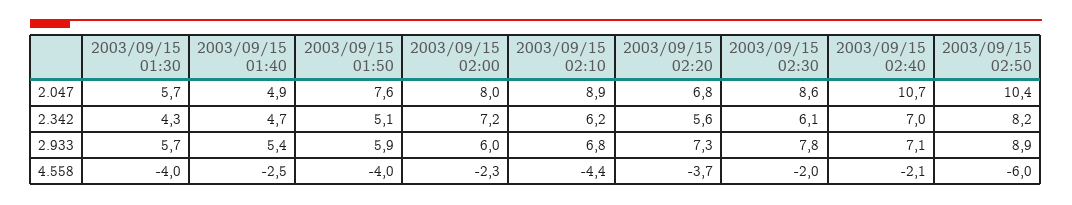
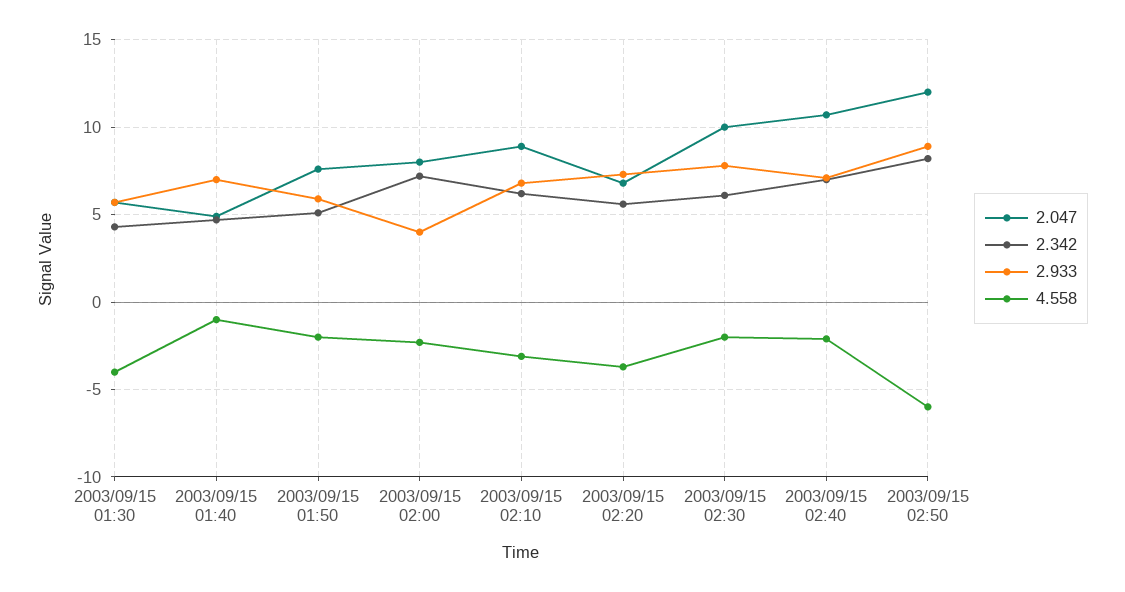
2.047, 2003/09/15 02:30: 8.6 -> 10
2.047, 2003/09/15 02:50: 10.4 -> 12
2.933, 2003/09/15 01:40: 5.4 -> 7
2.933, 2003/09/15 02:00: 6 -> 4
4.558, 2003/09/15 01:40: -2.5 -> -1
4.558, 2003/09/15 01:50: -4 -> -2
4.558, 2003/09/15 02:10: -4.4 -> -3

